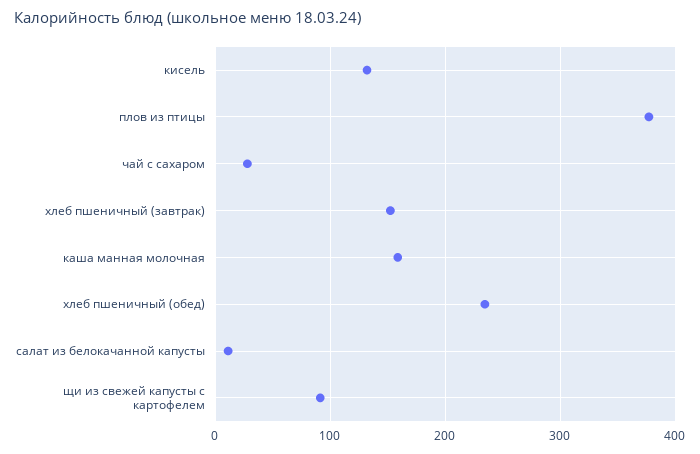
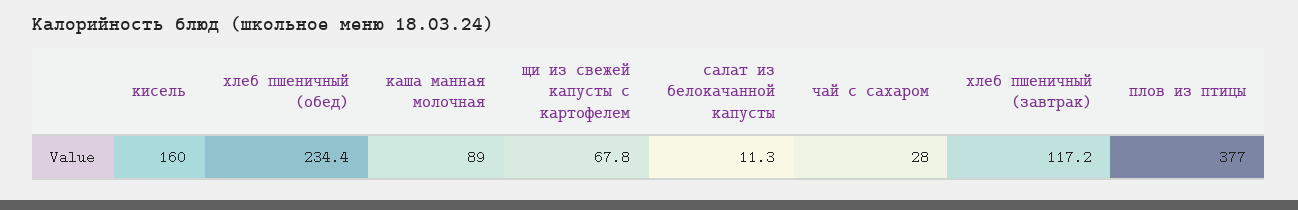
кисель: 130 -> 160
хлеб пшеничный (завтрак): 150 -> 117.2
каша манная молочная: 160 -> 89
щи из свежей капусты с картофелем: 90 -> 67.8

